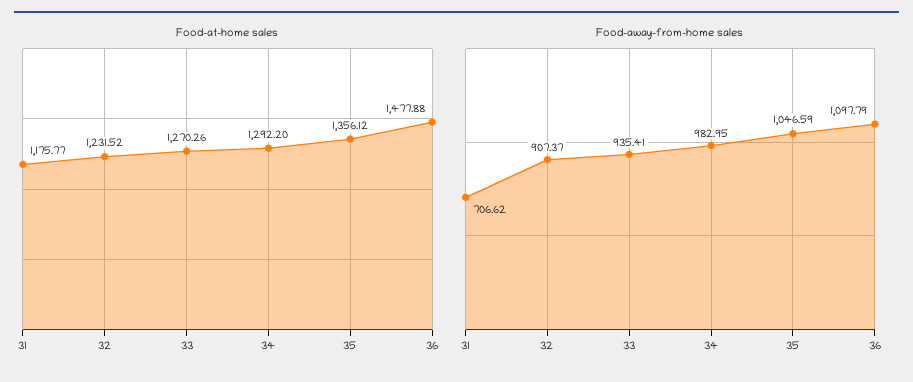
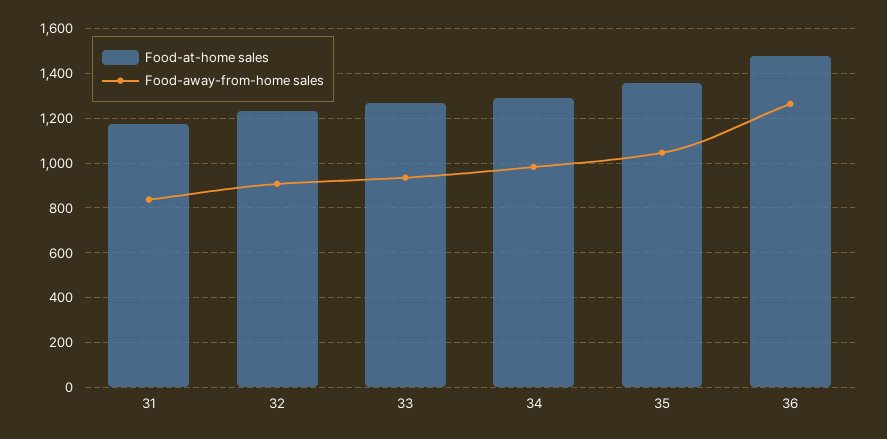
Food-away-from-home sales, 31: 706.62 -> 850
Food-away-from-home sales, 36: 1097.79 -> 1250

